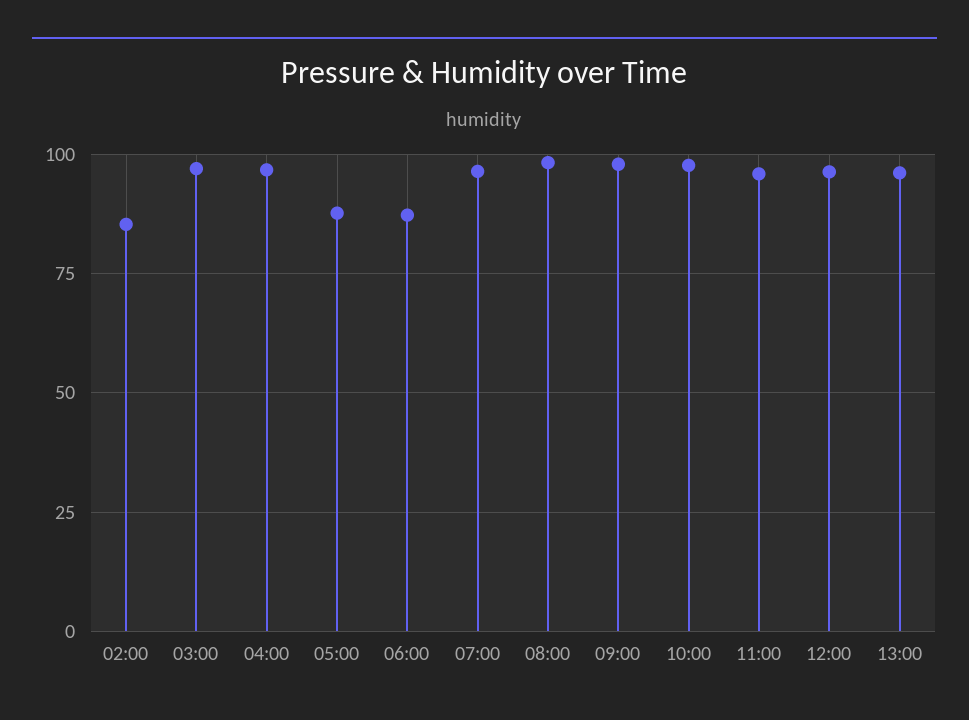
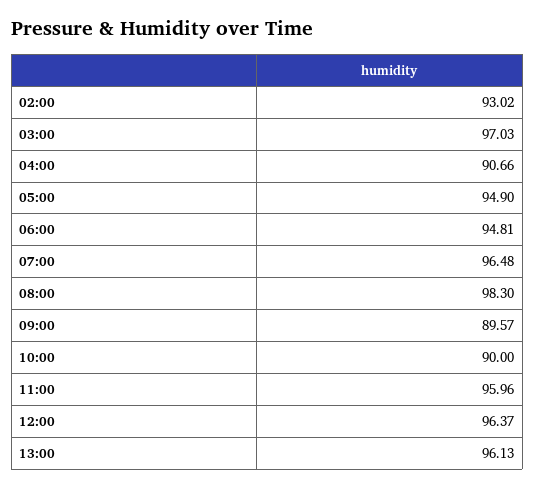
02:00: 85 -> 93.02
04:00: 97.5 -> 90.66
05:00: 87.5 -> 94.9
06:00: 87.5 -> 94.81
09:00: 97.5 -> 89.57
10:00: 97.5 -> 90

